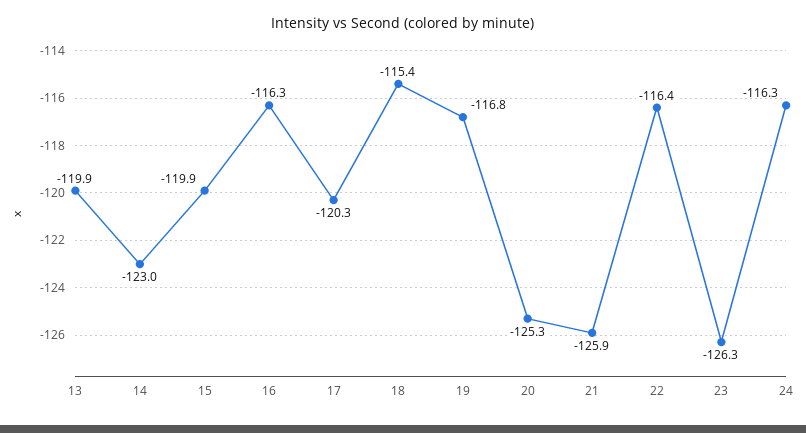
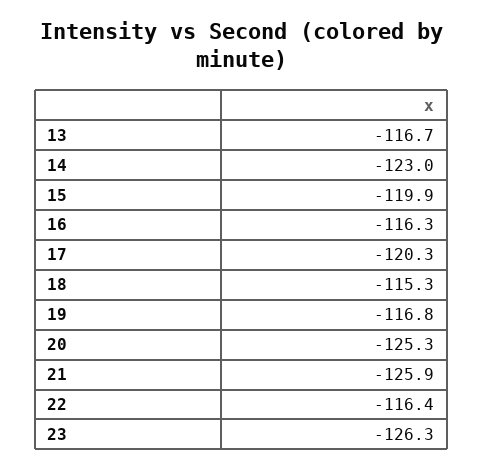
13: -119.9 -> -116.7
18: -115.4 -> -115.3
24: -116.3 -> none

